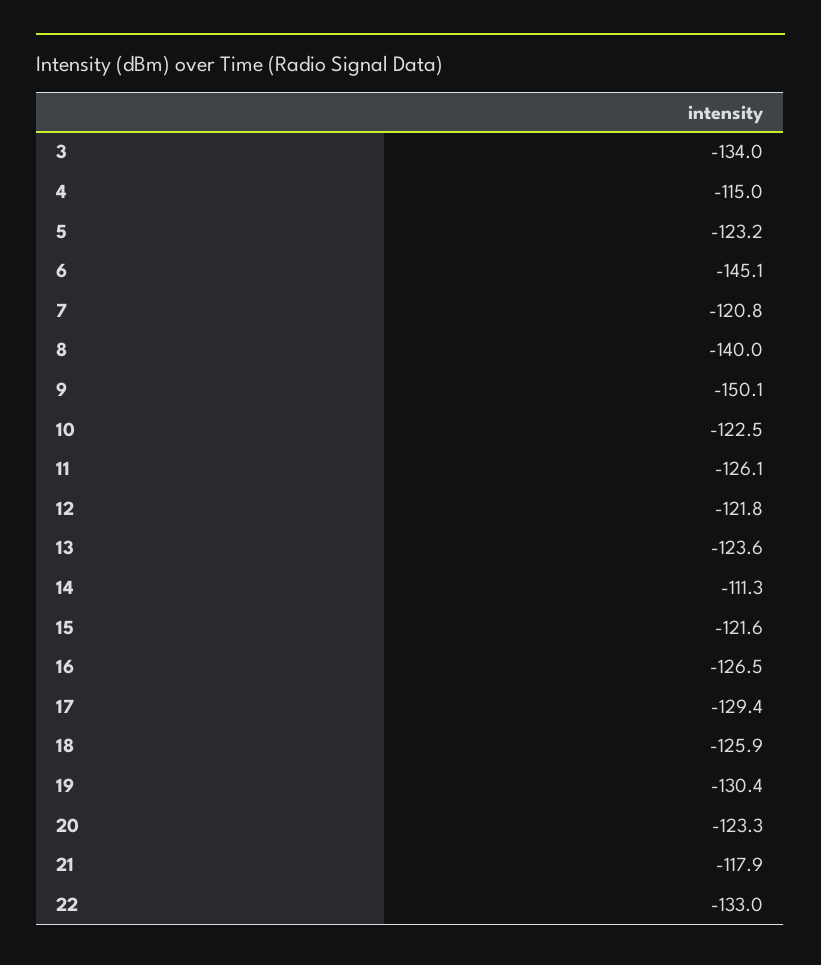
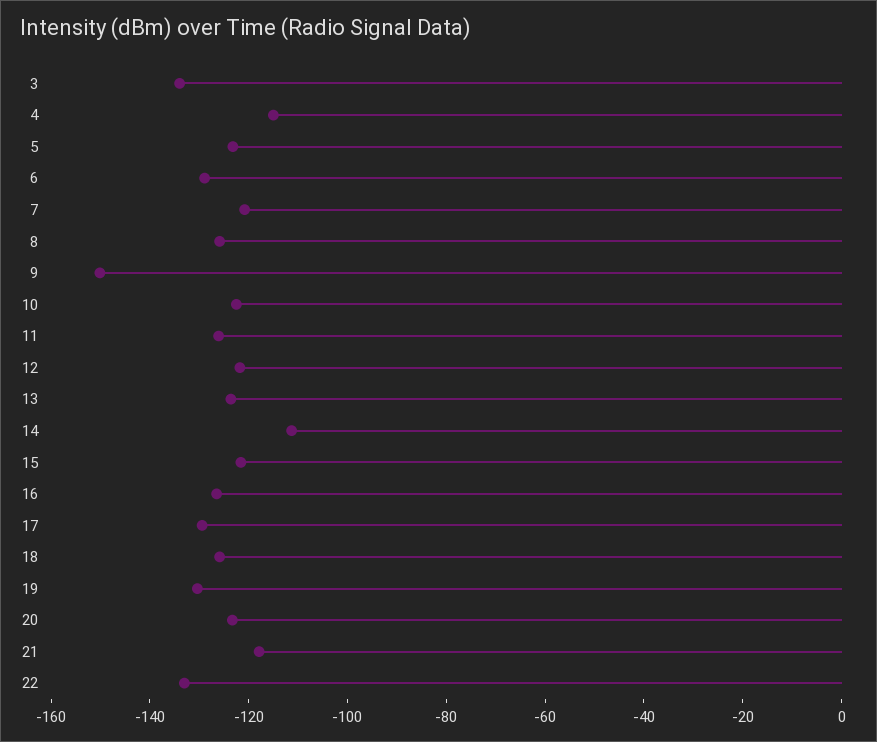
6: -145.1 -> -130
8: -140 -> -125

